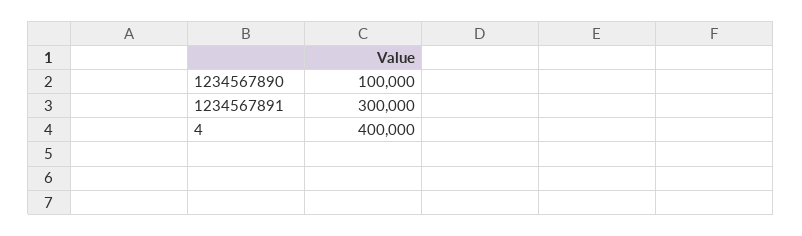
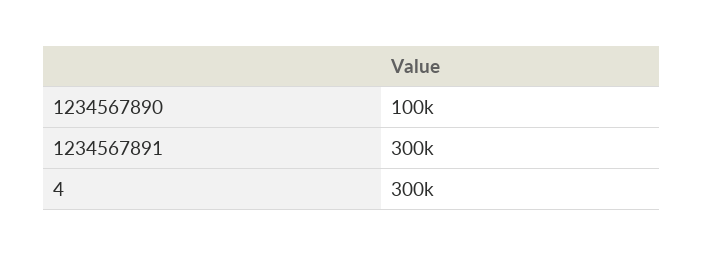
4: 400000 -> 300000

